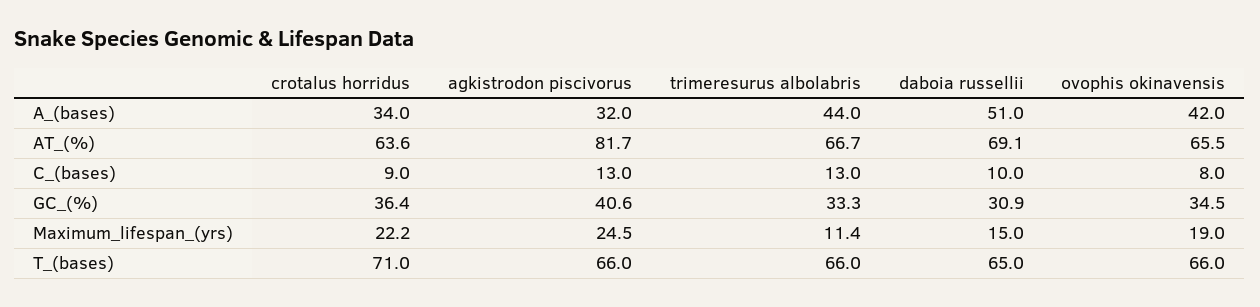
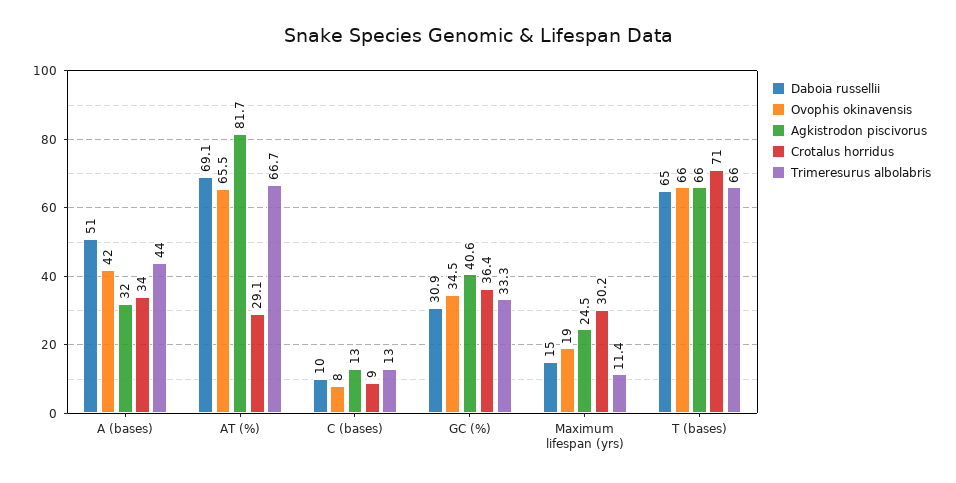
crotalus horridus, AT_(%): 63.6 -> 29.1
crotalus horridus, Maximum_lifespan_(yrs): 22.2 -> 30.2

